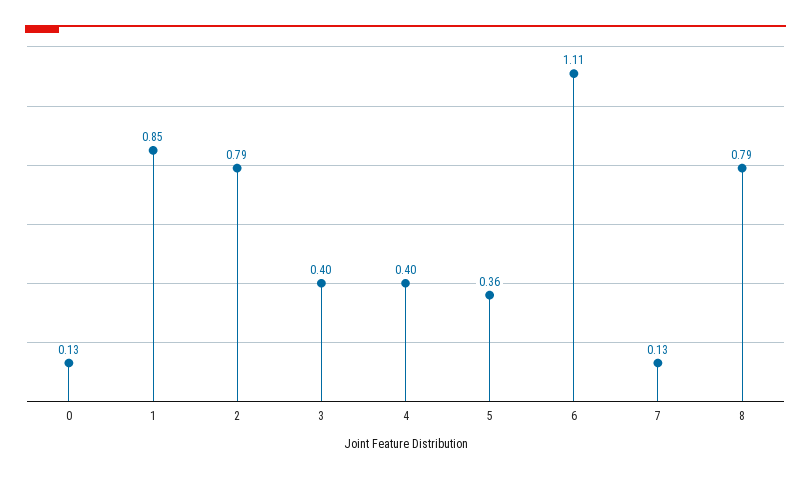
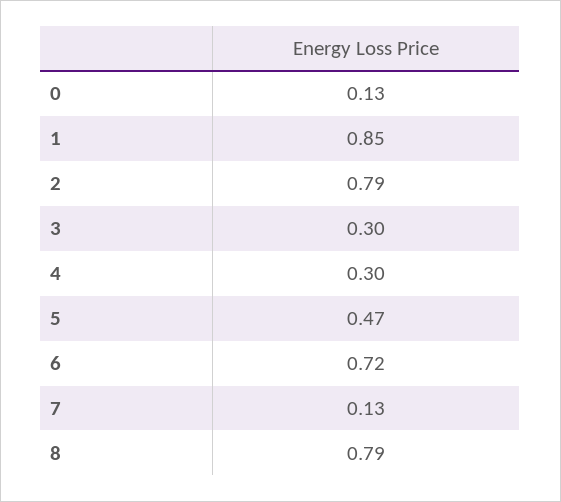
3: 0.4 -> 0.3
4: 0.4 -> 0.3
5: 0.36 -> 0.47
6: 1.11 -> 0.72

